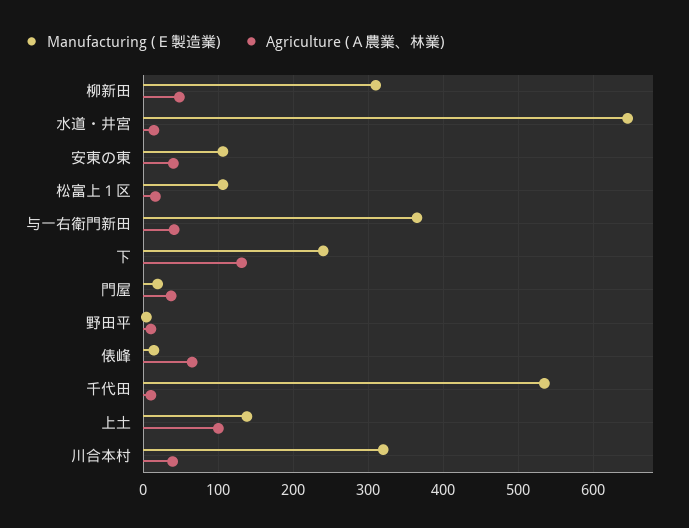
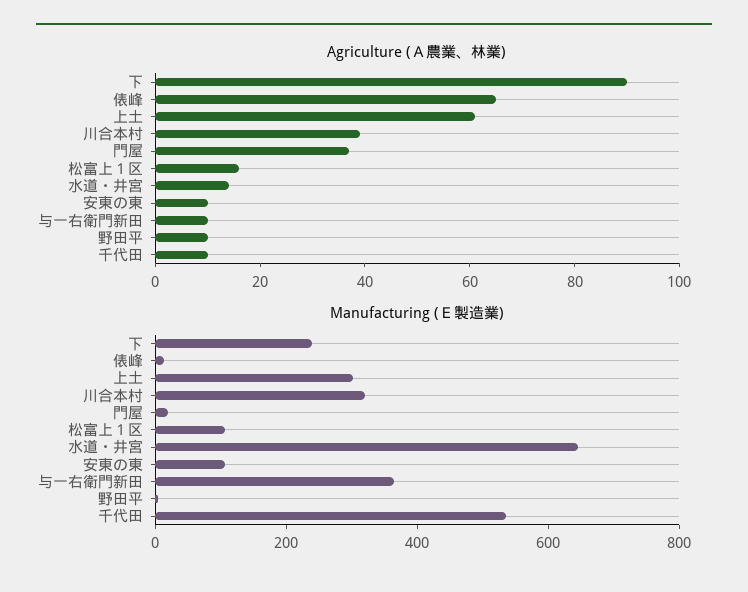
Manufacturing (Ｅ製造業), 柳新田: 310 -> none
Agriculture (Ａ農業、林業), 柳新田: 50 -> none
Agriculture (Ａ農業、林業), 安東の東: 40 -> 10
Agriculture (Ａ農業、林業), 与一右衛門新田: 40 -> 10
Agriculture (Ａ農業、林業), 下: 130 -> 90
Manufacturing (Ｅ製造業), 上土: 140 -> 300
Agriculture (Ａ農業、林業), 上土: 100 -> 60

